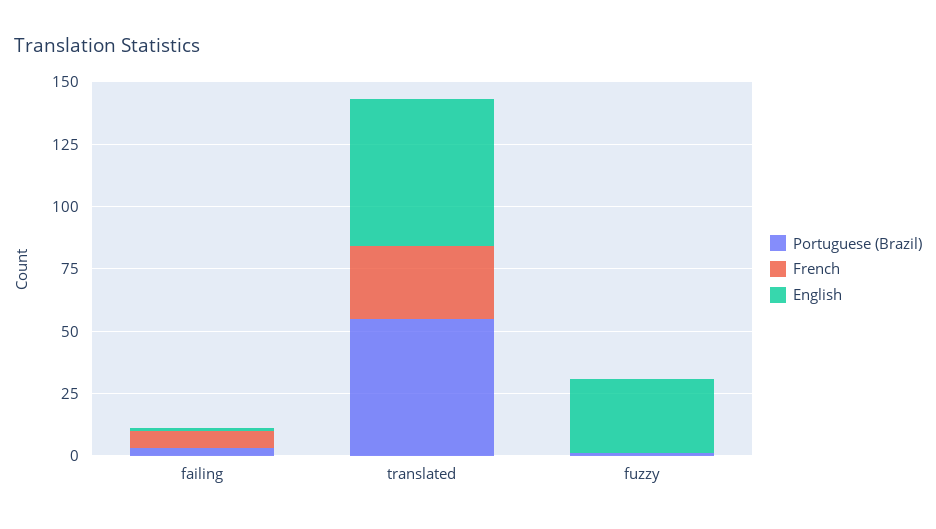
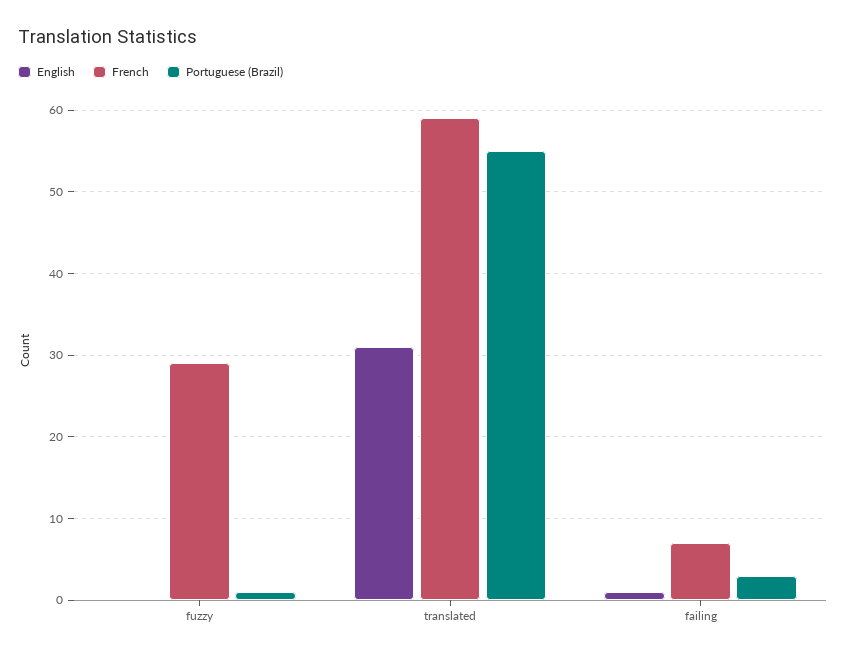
French, translated: 30 -> 59
English, translated: 60 -> 31
French, fuzzy: 0 -> 29
English, fuzzy: 30 -> 0

